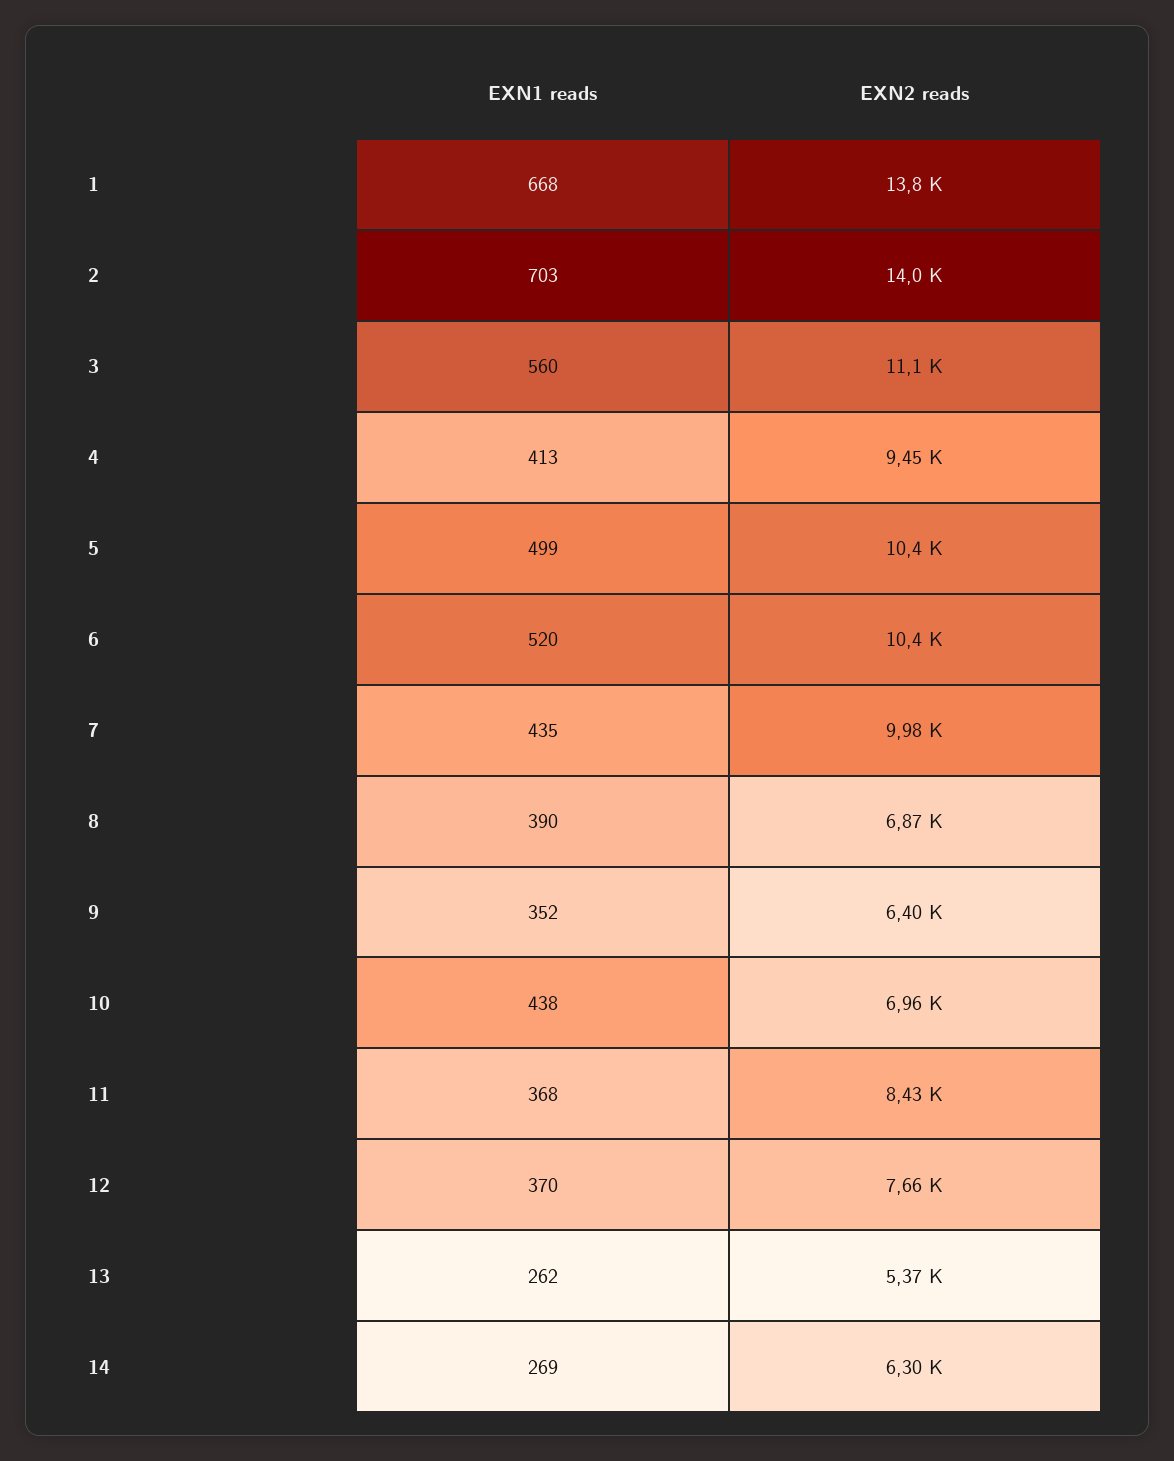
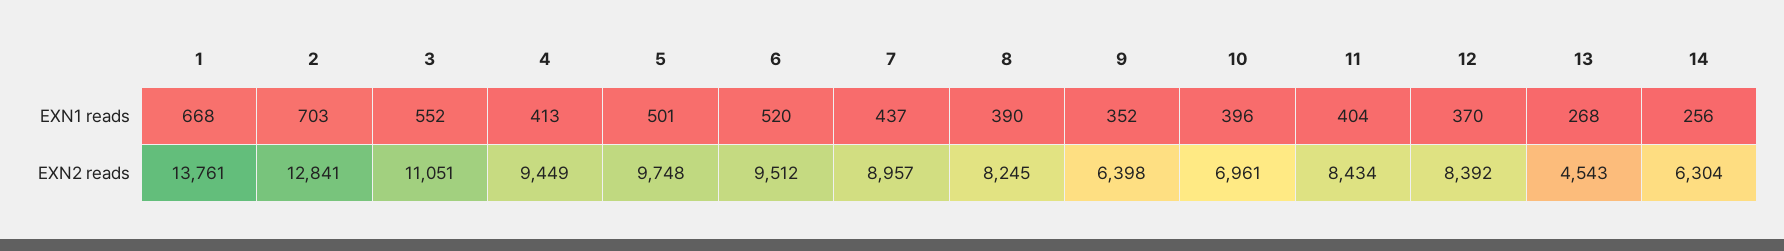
EXN2 reads, 2: 14000 -> 12841
EXN1 reads, 3: 560 -> 552
EXN1 reads, 5: 499 -> 501
EXN2 reads, 5: 10400 -> 9748
EXN2 reads, 6: 10400 -> 9512
EXN1 reads, 7: 435 -> 437
EXN2 reads, 7: 9980 -> 8957
EXN2 reads, 8: 6870 -> 8245
EXN1 reads, 10: 438 -> 396
EXN1 reads, 11: 368 -> 404
EXN2 reads, 12: 7660 -> 8392
EXN1 reads, 13: 262 -> 268
EXN2 reads, 13: 5370 -> 4543
EXN1 reads, 14: 269 -> 256

